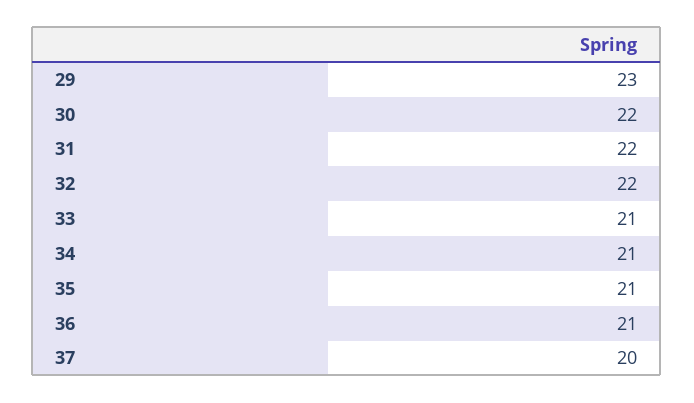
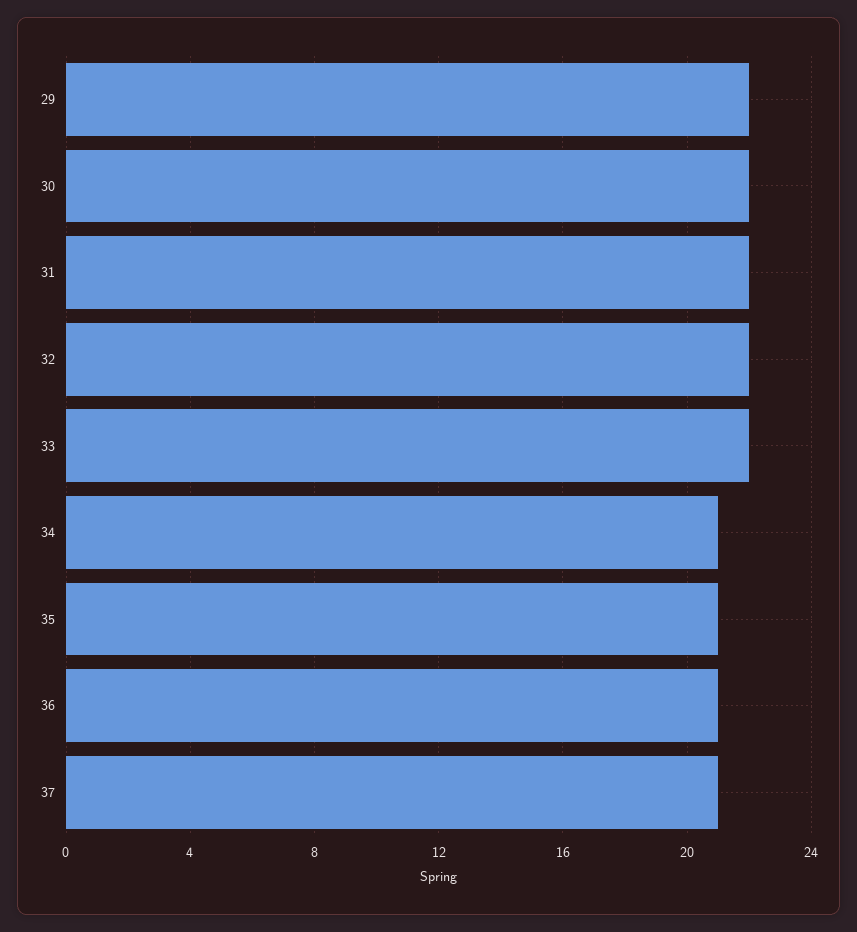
29: 23 -> 22
33: 21 -> 22
37: 20 -> 21

